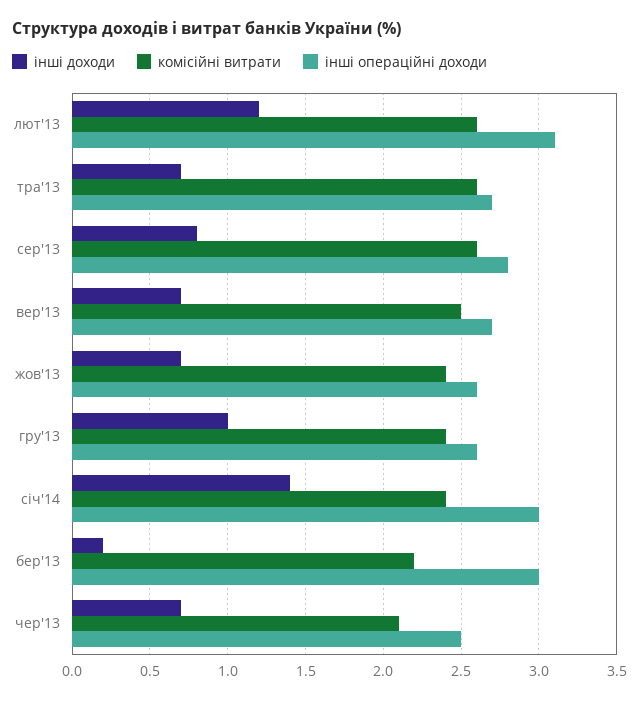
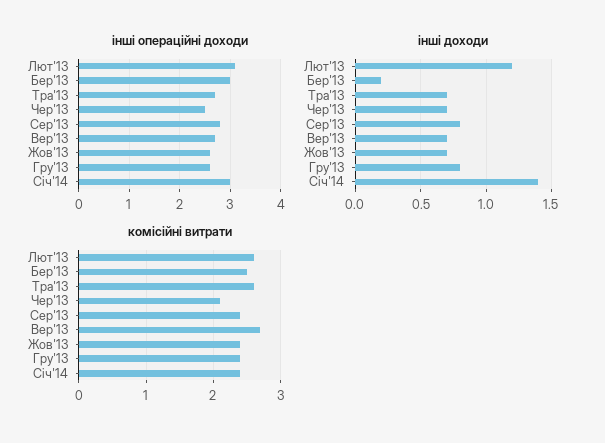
комісійні витрати, сер'13: 2.6 -> 2.4
комісійні витрати, вер'13: 2.5 -> 2.7
інші доходи, гру'13: 1 -> 0.8
комісійні витрати, бер'13: 2.2 -> 2.5

